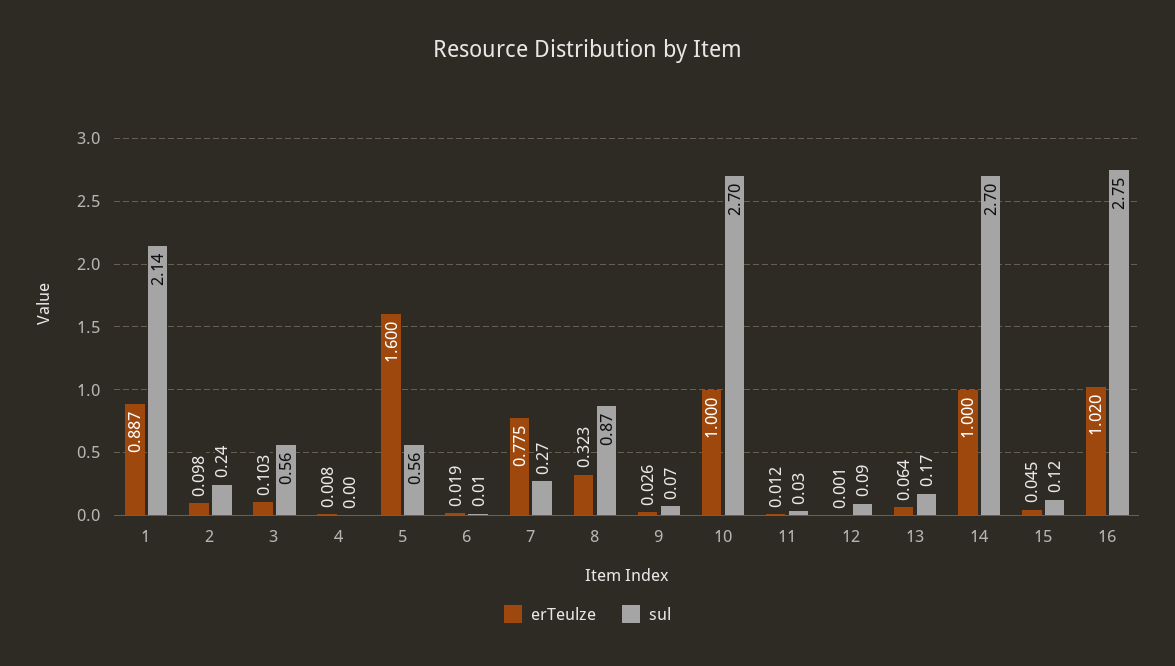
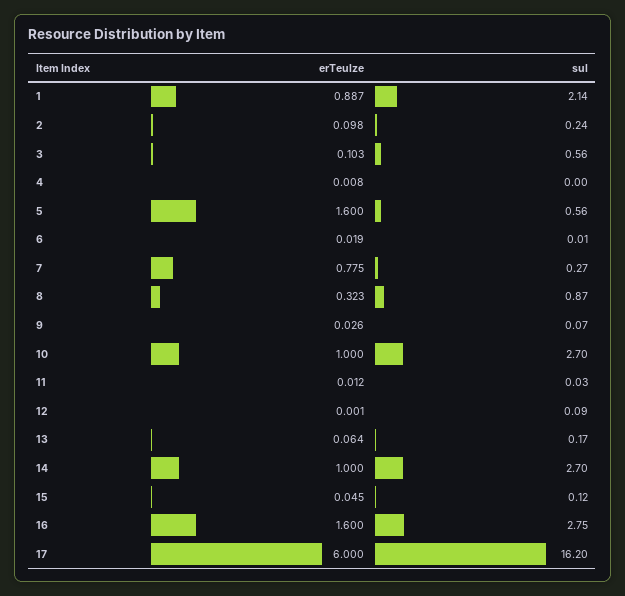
erTeulze, 16: 1.02 -> 1.6
erTeulze, 17: none -> 6
sul, 17: none -> 16.2

